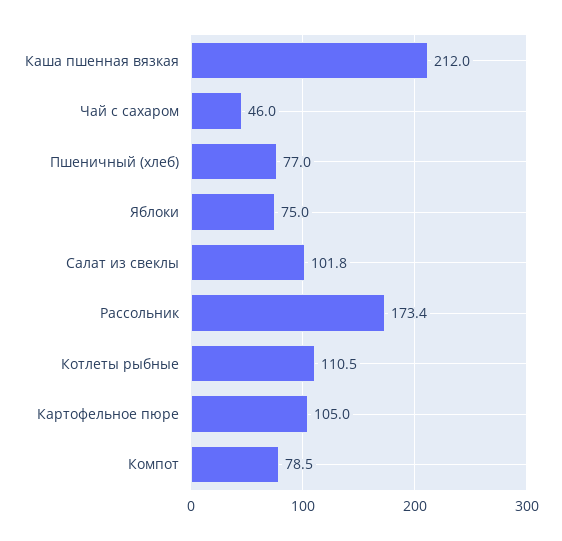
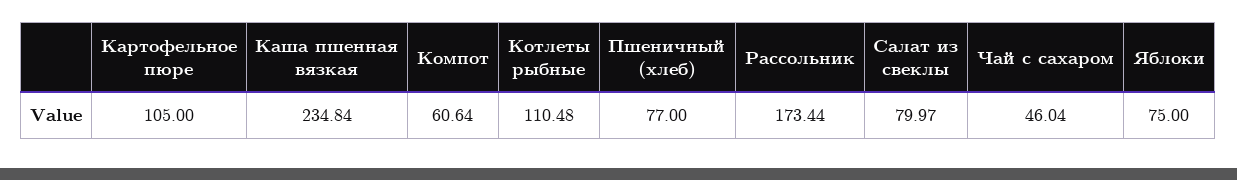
Каша пшенная вязкая: 212 -> 234.84
Салат из свеклы: 101.8 -> 79.97
Компот: 78.5 -> 60.64

